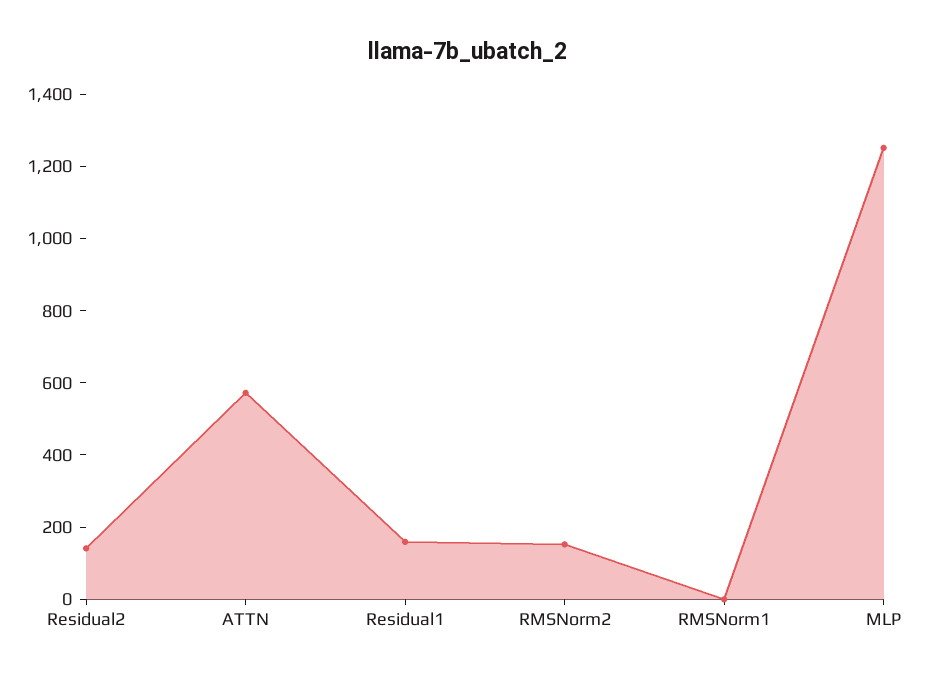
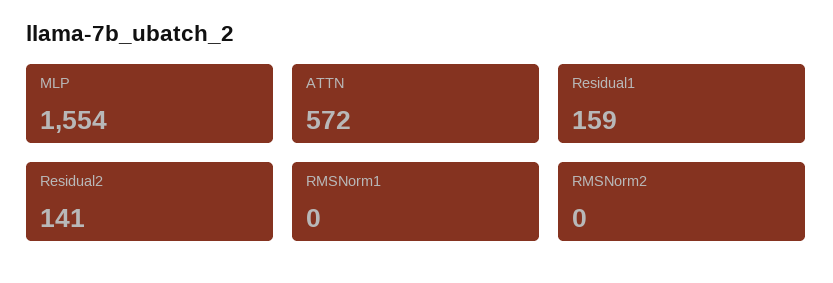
RMSNorm2: 150 -> 0
MLP: 1250 -> 1554

